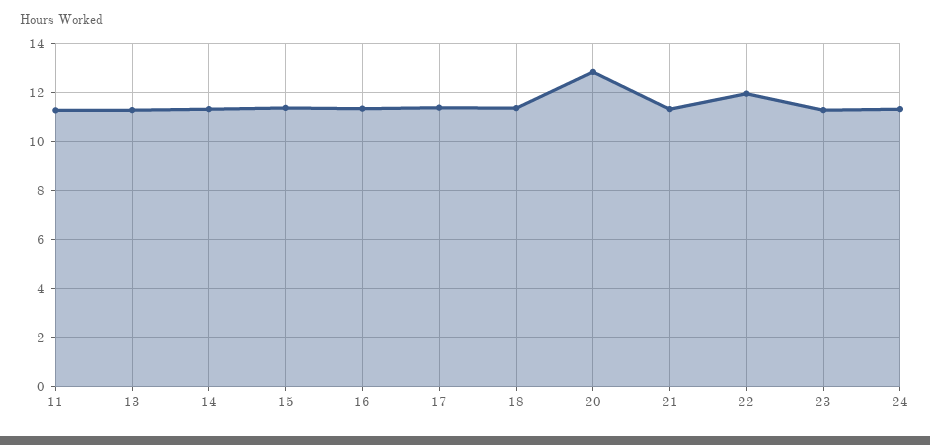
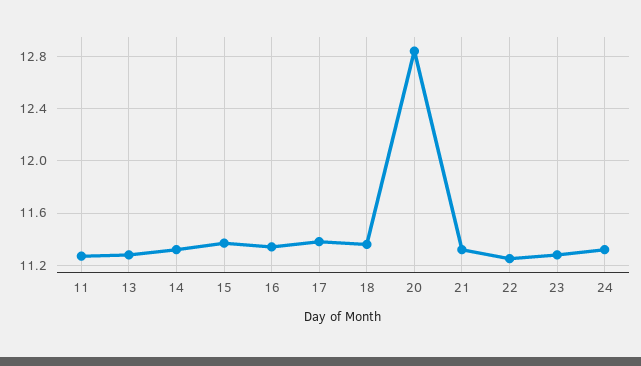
22: 12 -> 11.25

